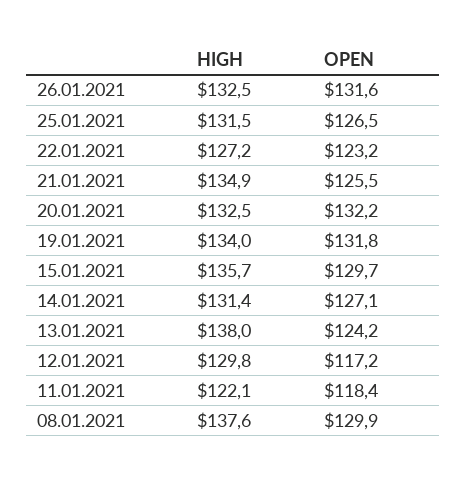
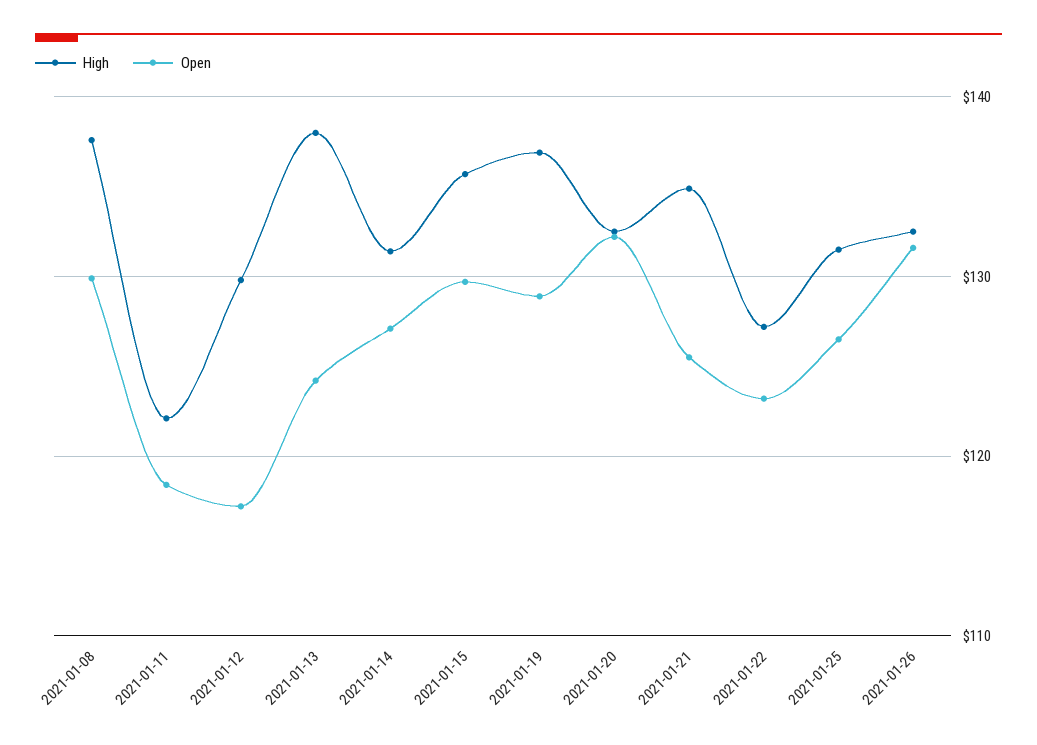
HIGH, 19.01.2021: 134 -> 137
OPEN, 19.01.2021: 131.8 -> 129

